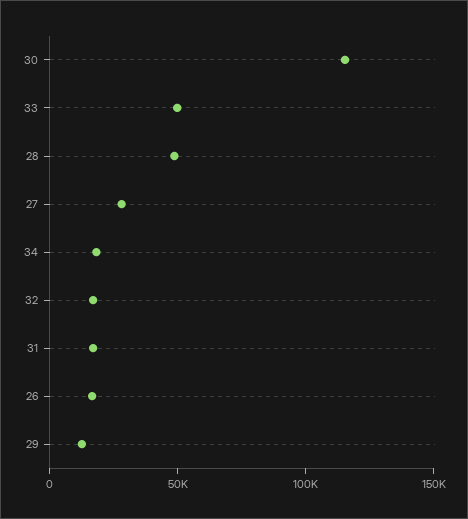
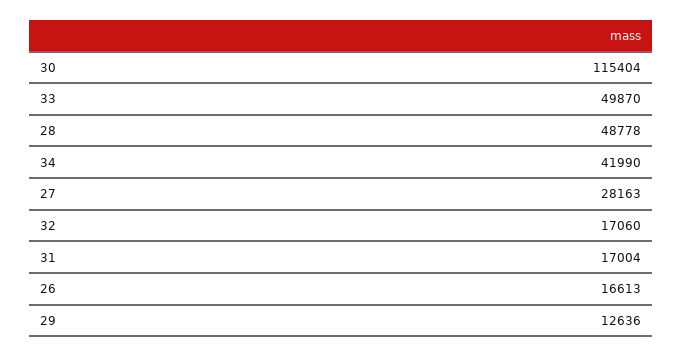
34: 20000 -> 41990

